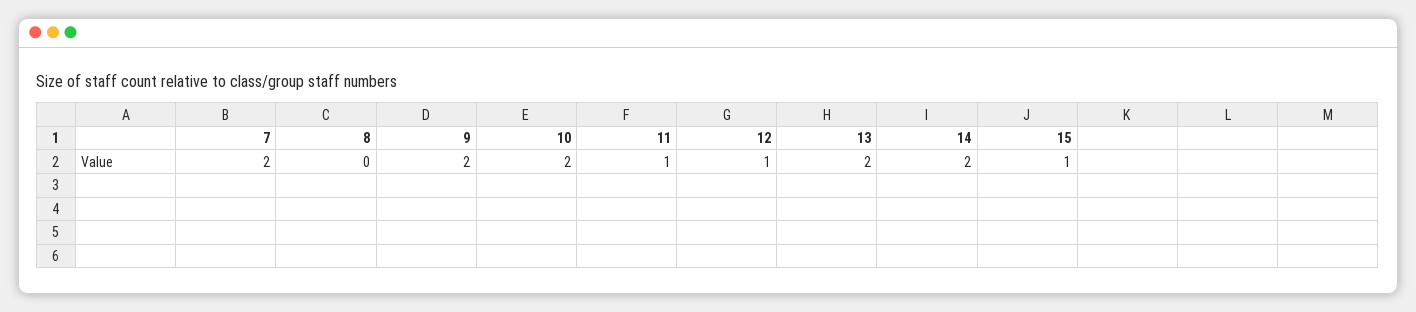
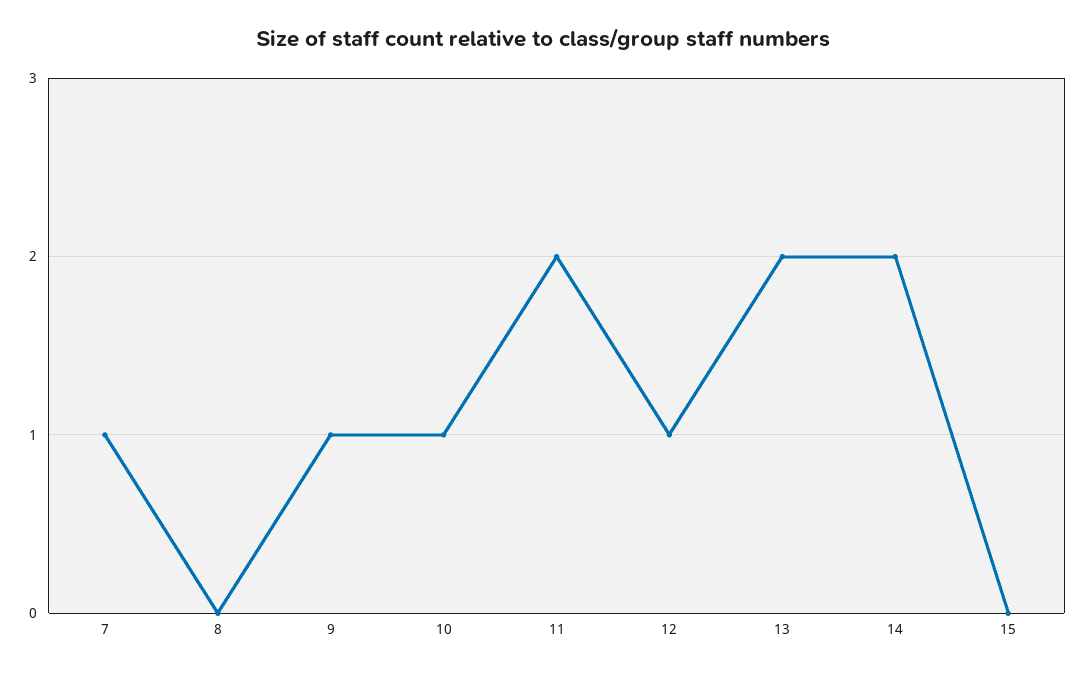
7: 2 -> 1
9: 2 -> 1
10: 2 -> 1
11: 1 -> 2
15: 1 -> 0

